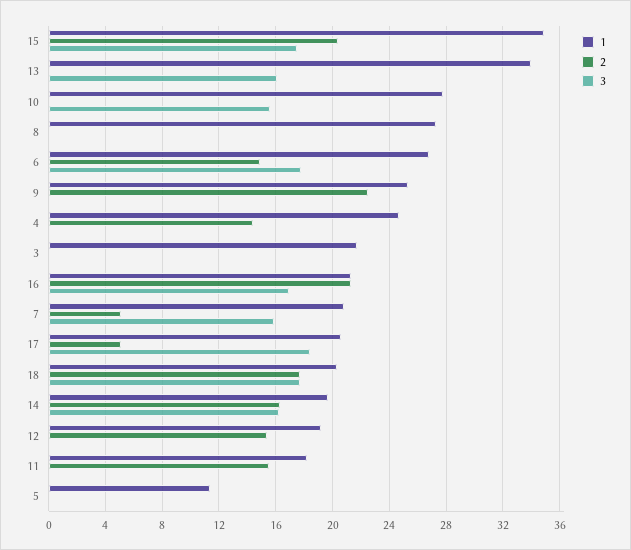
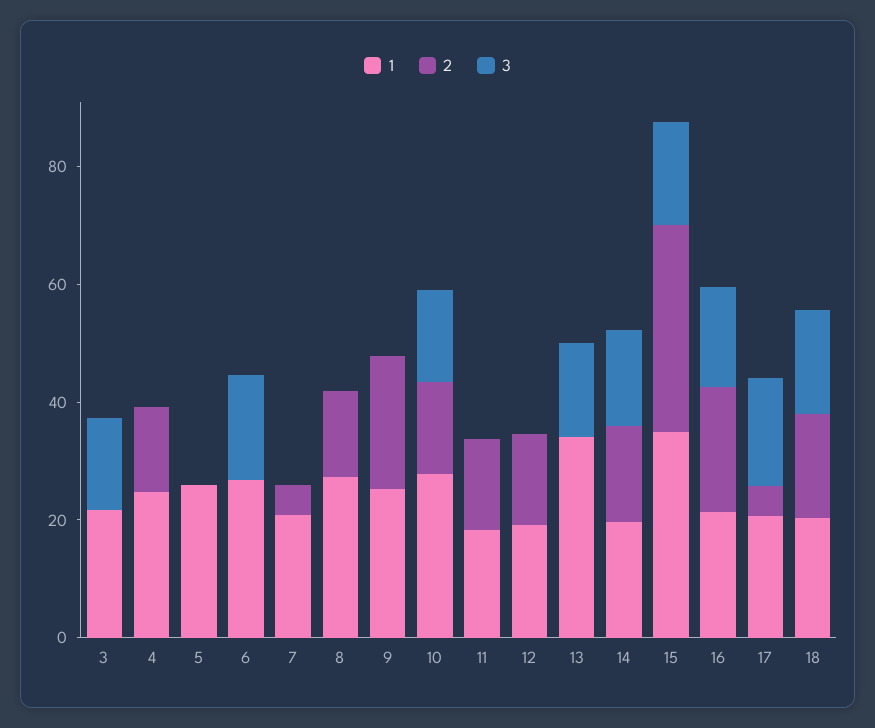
2, 15: 20.5 -> 35
2, 10: 0 -> 15
2, 8: 0 -> 15
2, 6: 15 -> 0
3, 3: 0 -> 15
3, 7: 16 -> 0
1, 5: 11.5 -> 25

